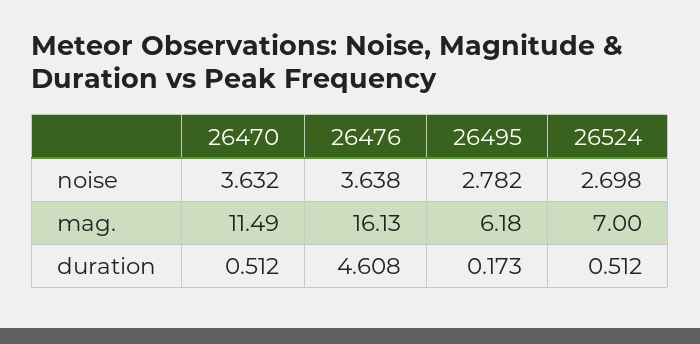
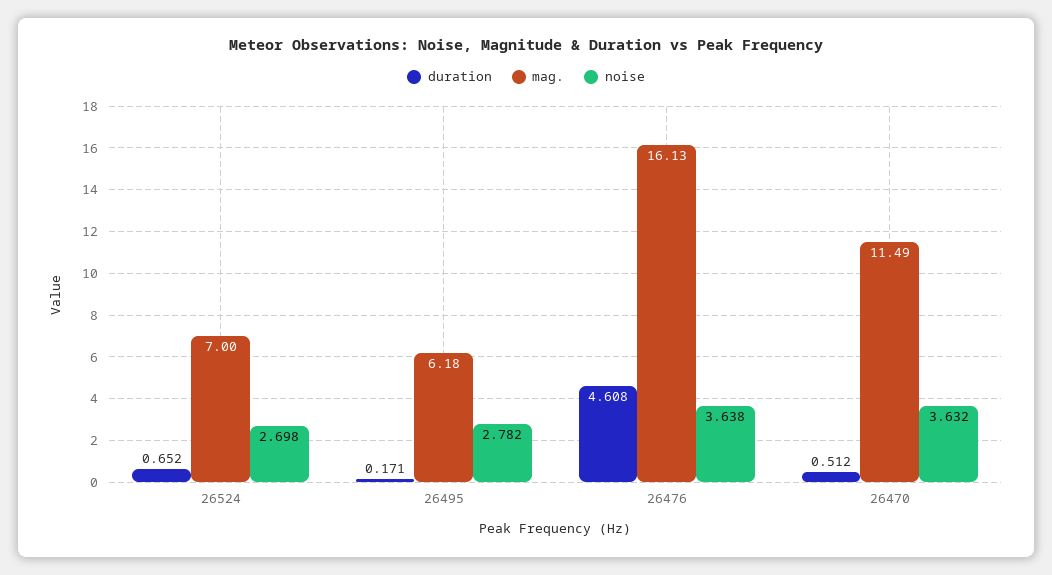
duration, 26495: 0.173 -> 0.171
duration, 26524: 0.512 -> 0.652

